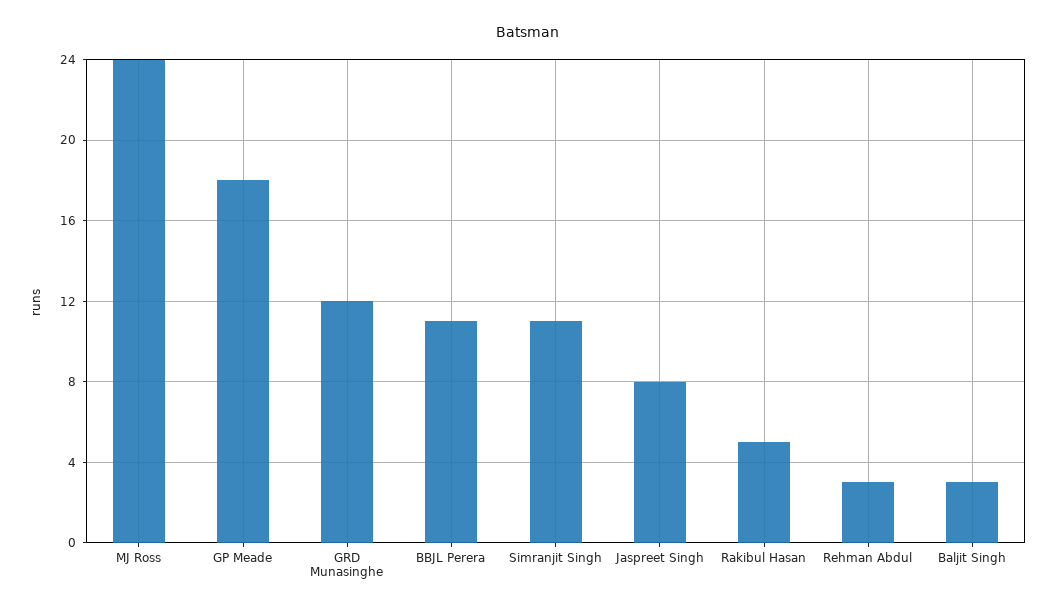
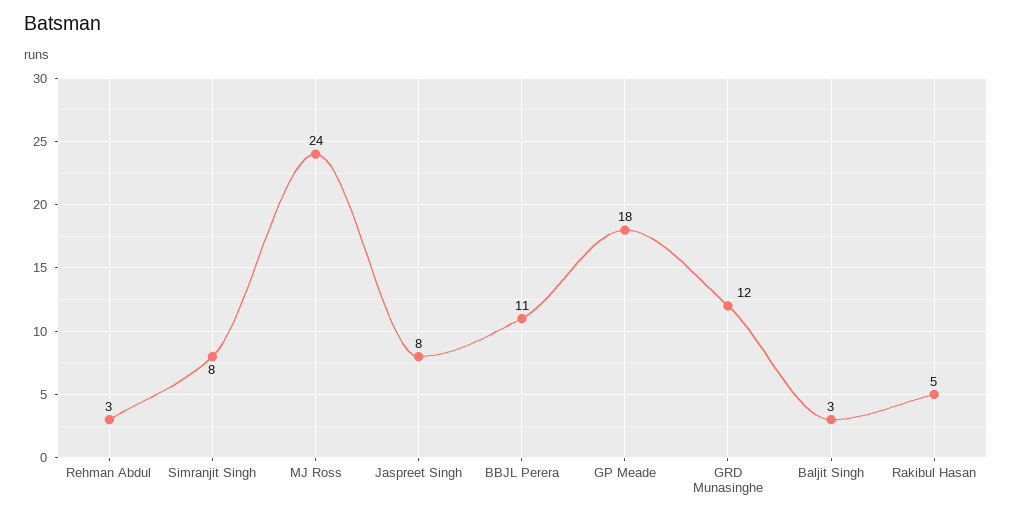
Simranjit Singh: 11 -> 8

